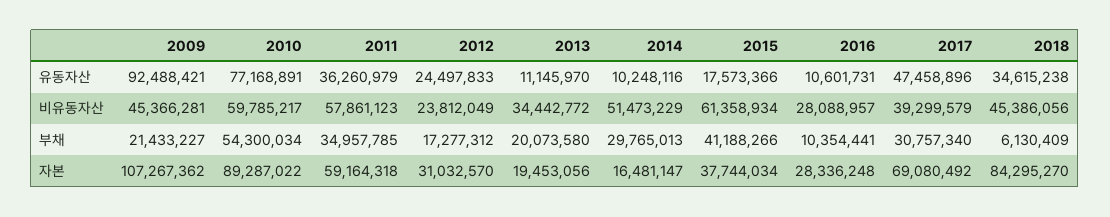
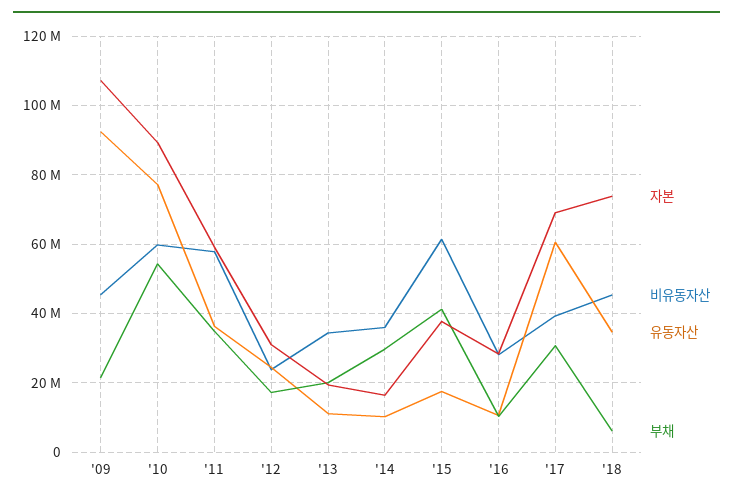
유동자산, 2017: 47458896 -> 60000000
비유동자산, 2014: 51473229 -> 36000000
자본, 2018: 84295270 -> 74000000

